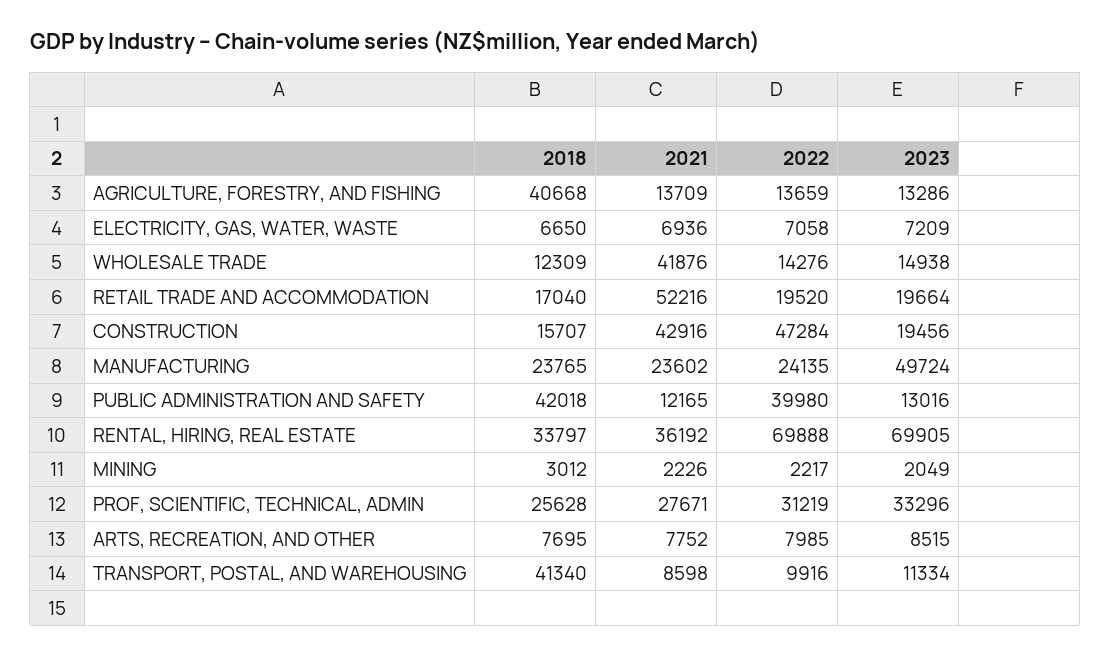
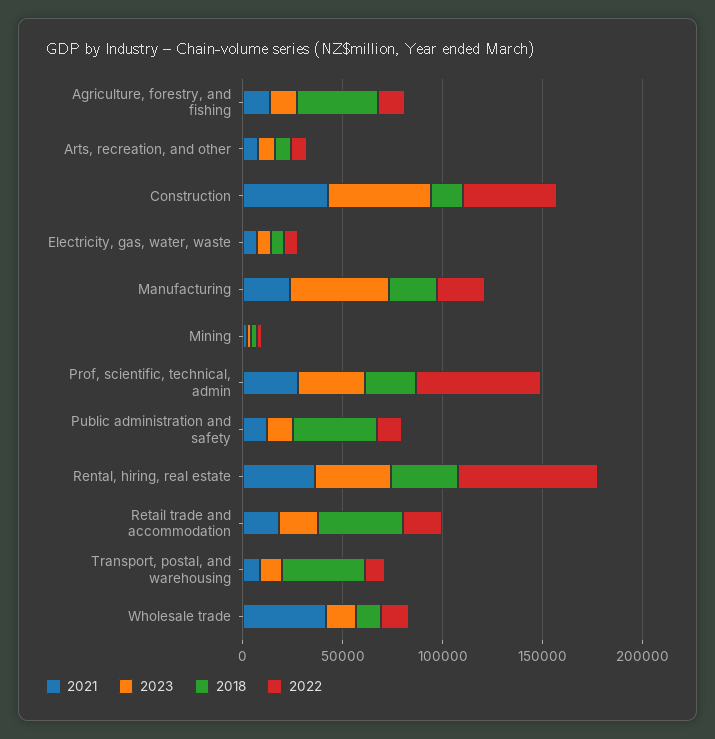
2018, RETAIL TRADE AND ACCOMMODATION: 17040 -> 40000
2021, RETAIL TRADE AND ACCOMMODATION: 52216 -> 20000
2023, CONSTRUCTION: 19456 -> 50000
2022, PUBLIC ADMINISTRATION AND SAFETY: 39980 -> 10000
2023, RENTAL, HIRING, REAL ESTATE: 69905 -> 40000
2022, PROF, SCIENTIFIC, TECHNICAL, ADMIN: 31219 -> 60000

